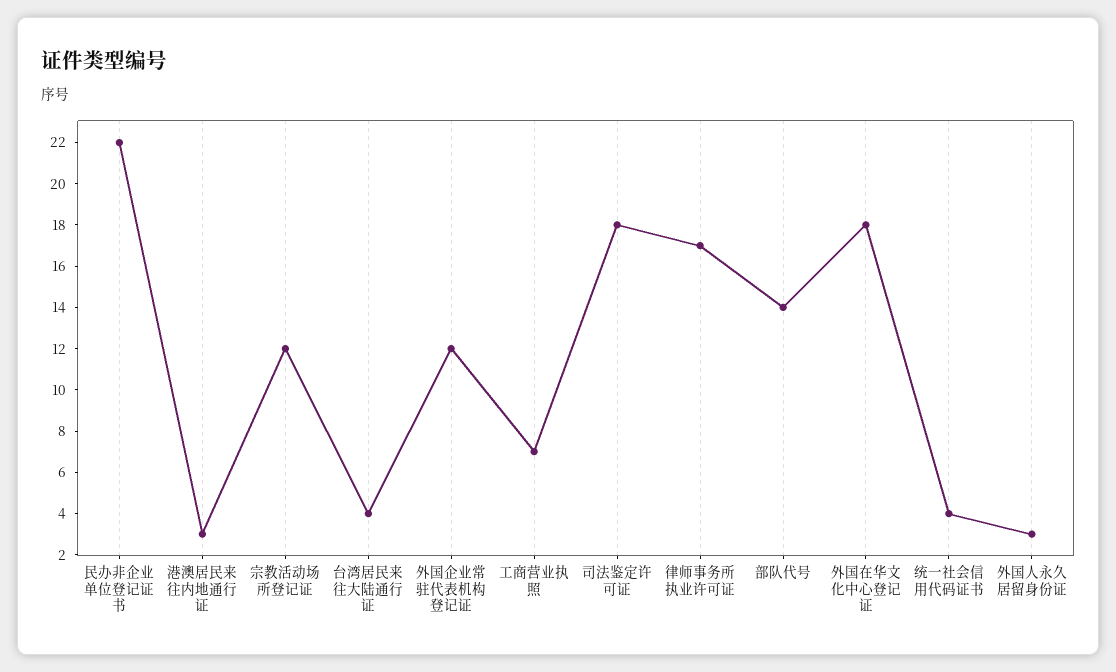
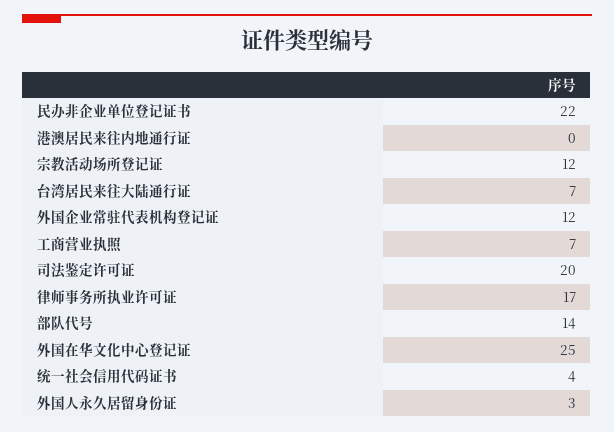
港澳居民来往内地通行证: 3 -> 0
台湾居民来往大陆通行证: 4 -> 7
司法鉴定许可证: 18 -> 20
外国在华文化中心登记证: 18 -> 25

